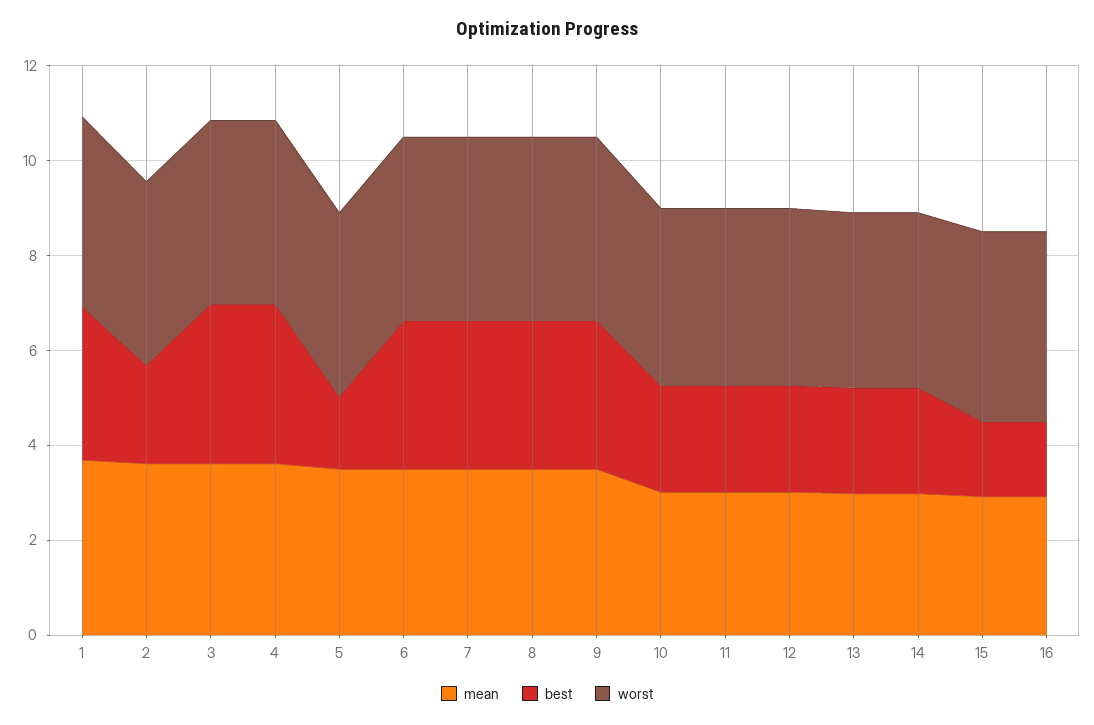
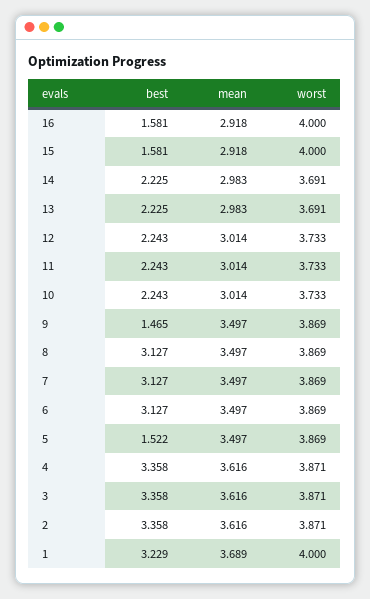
best, 2: 2 -> 3.358
best, 9: 3 -> 1.465

